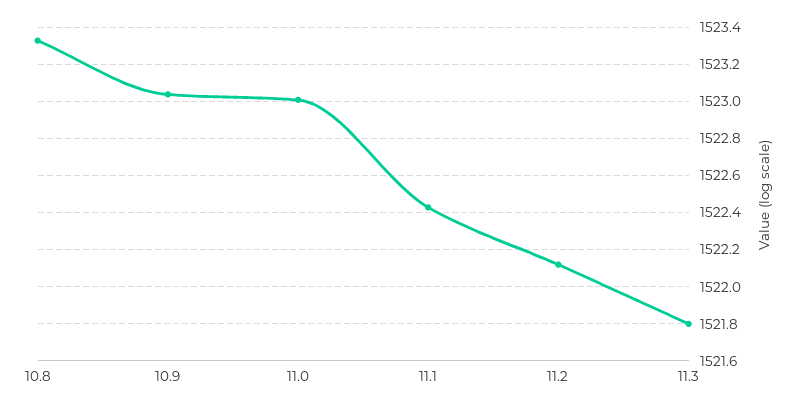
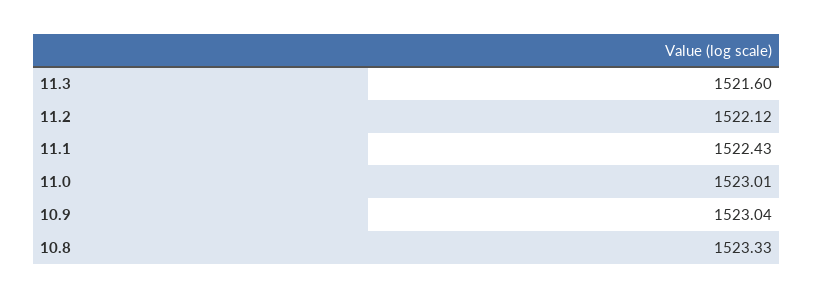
11.3: 1521.8 -> 1521.6

